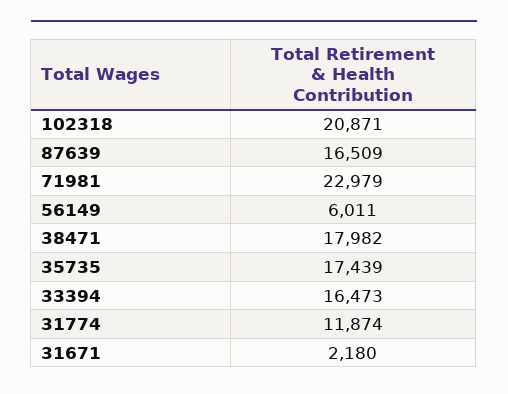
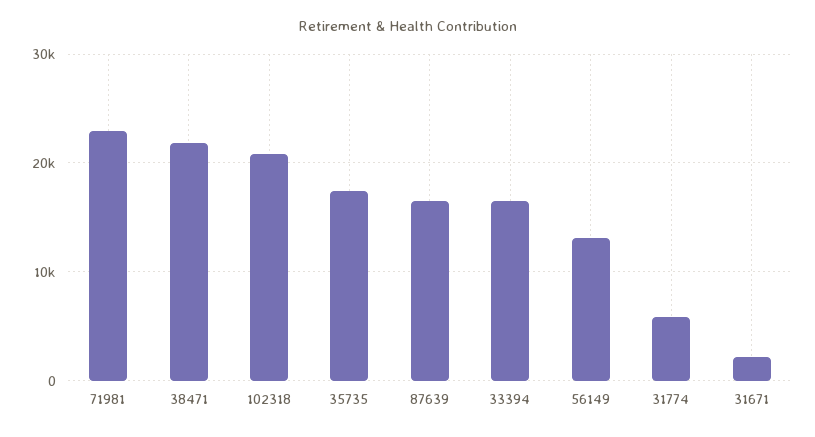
56149: 6011 -> 13000
38471: 17982 -> 22000
31774: 11874 -> 6000

